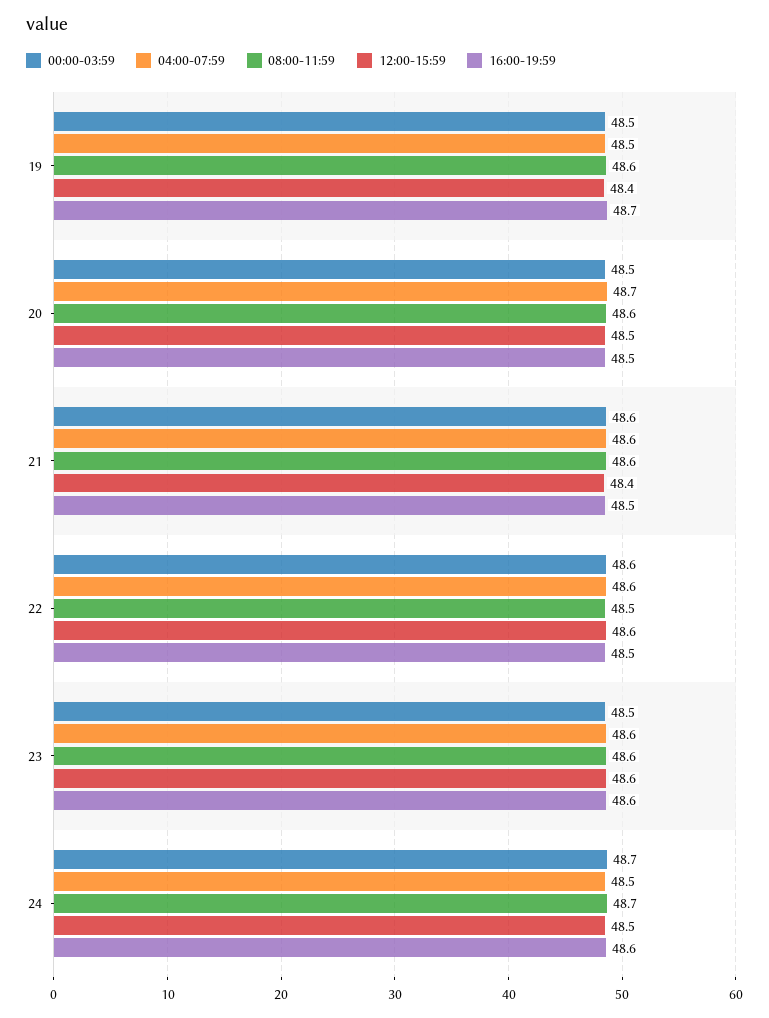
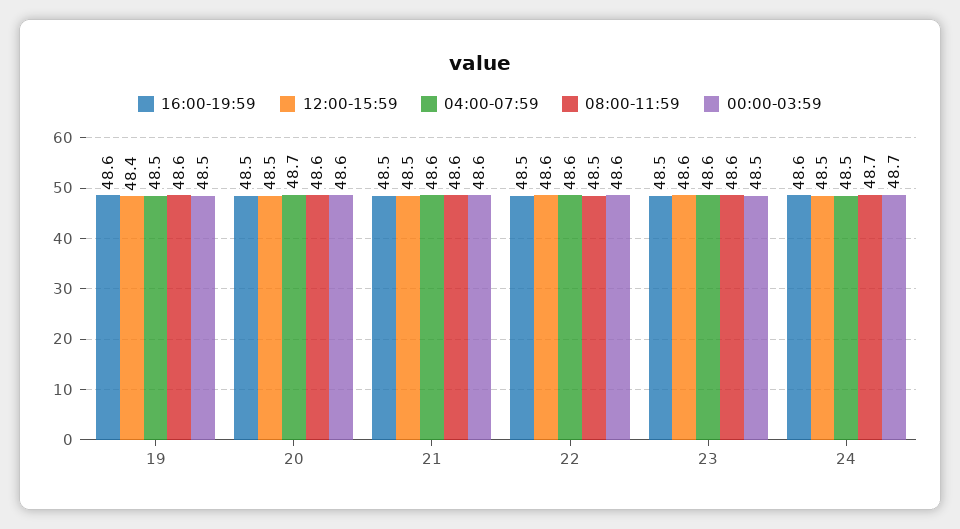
16:00-19:59, 19: 48.7 -> 48.6
00:00-03:59, 20: 48.5 -> 48.6
12:00-15:59, 21: 48.4 -> 48.5
16:00-19:59, 23: 48.6 -> 48.5

